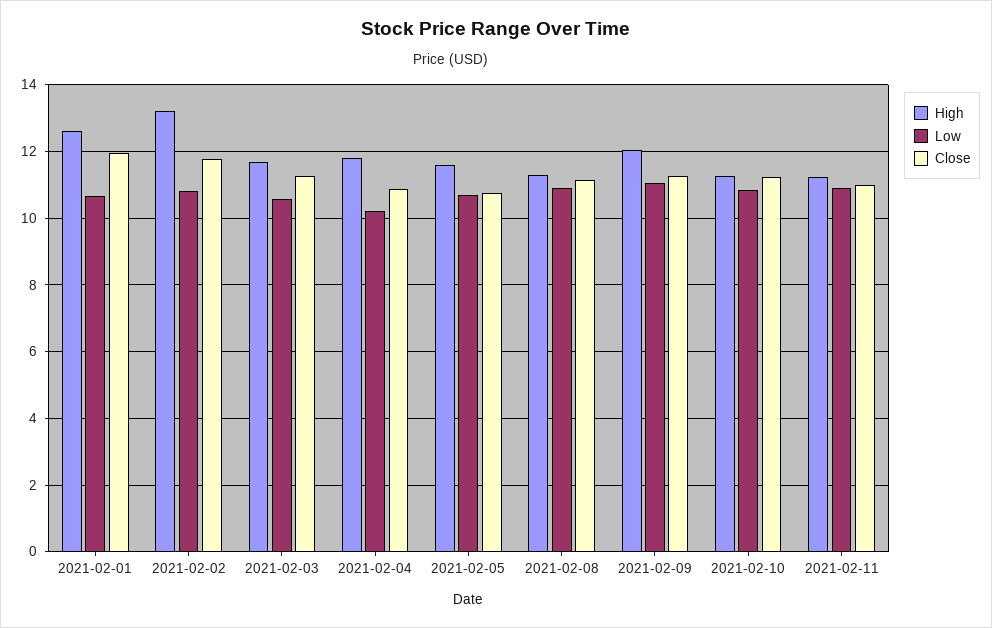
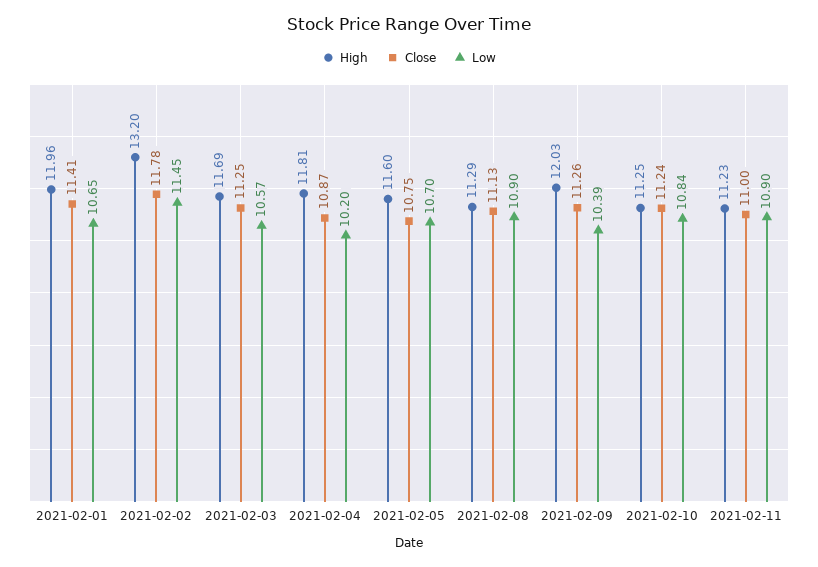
High, 2021-02-01: 12.6 -> 11.96
Close, 2021-02-01: 12 -> 11.41
Low, 2021-02-02: 10.8 -> 11.45
Low, 2021-02-09: 11 -> 10.39

